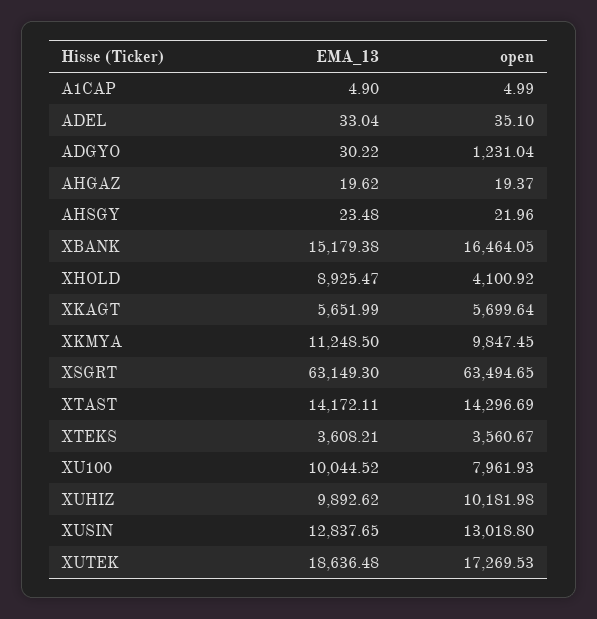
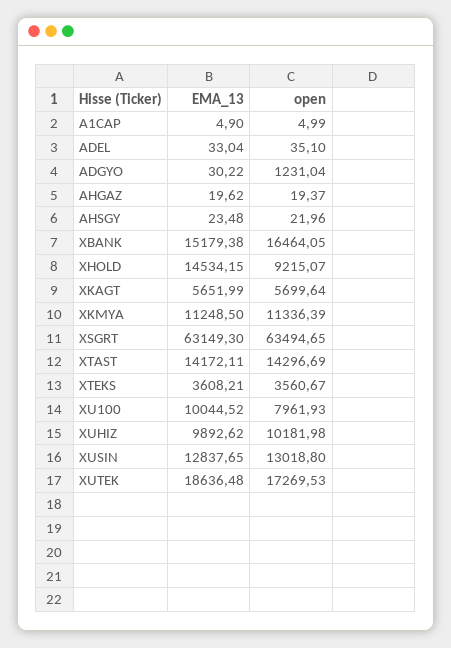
EMA_13, XHOLD: 8925.47 -> 14534.15
open, XHOLD: 4100.92 -> 9215.07
open, XKMYA: 9847.45 -> 11336.39

